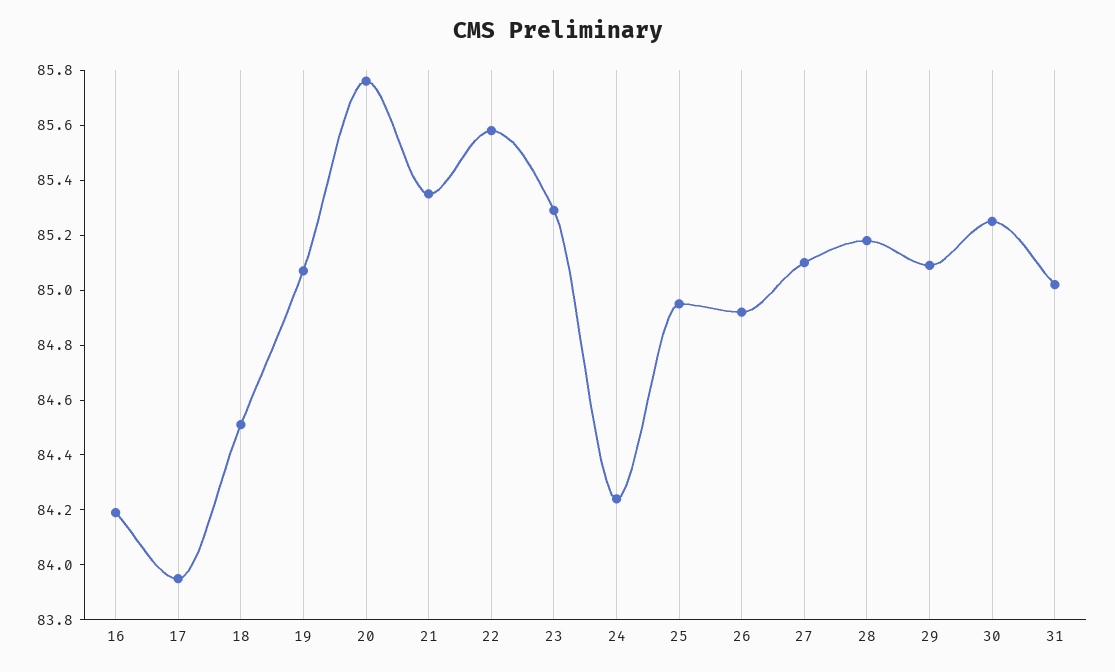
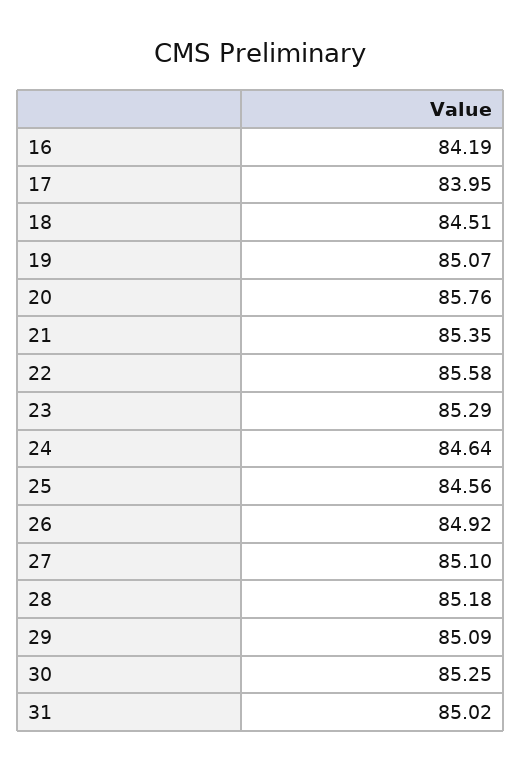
24: 84.25 -> 84.64
25: 84.95 -> 84.56

